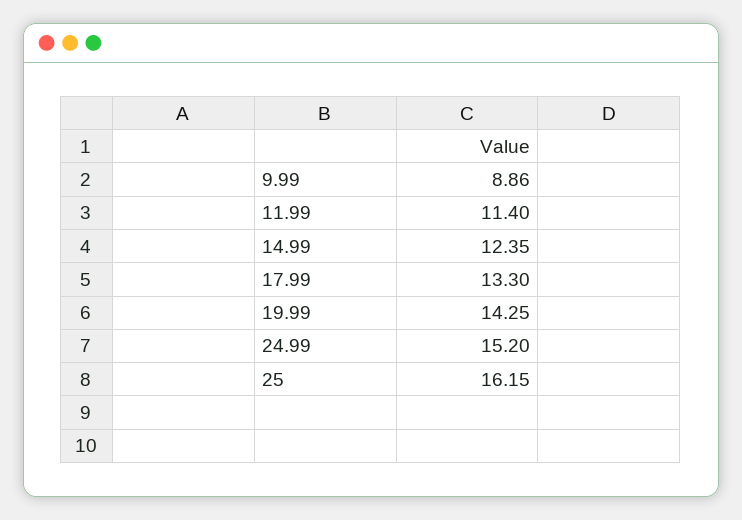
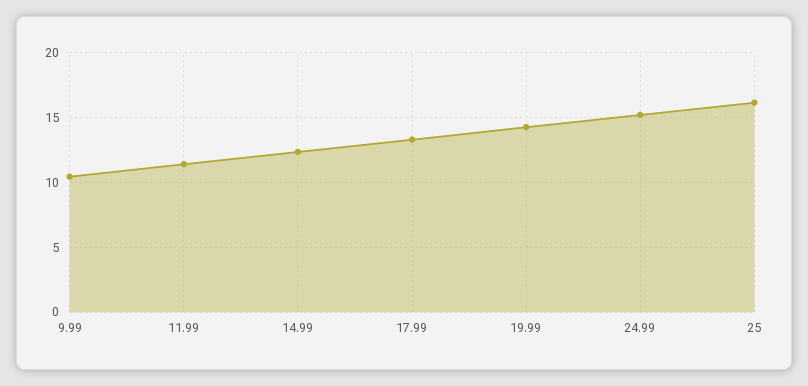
9.99: 8.86 -> 10.5

